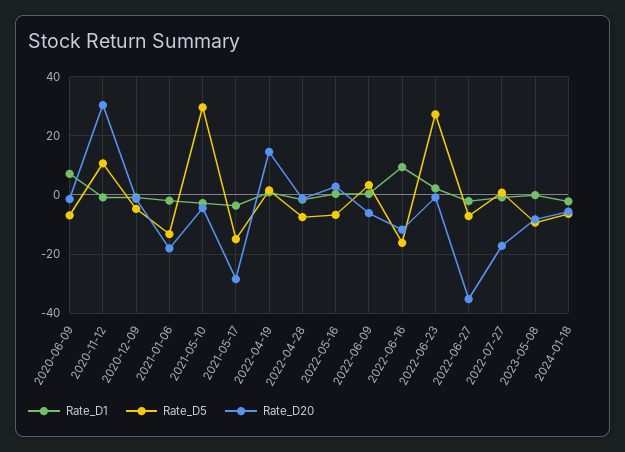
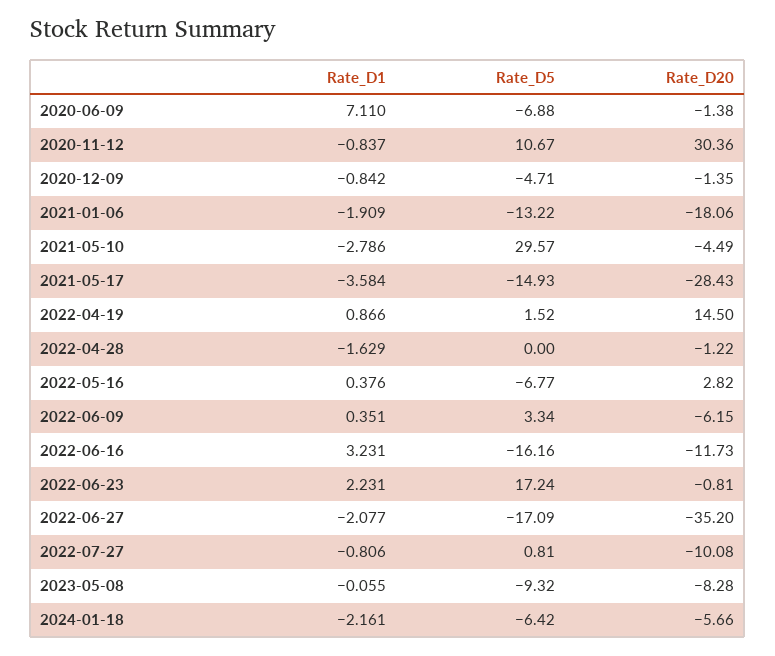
Rate_D5, 2022-04-28: -7.5 -> 0
Rate_D1, 2022-06-16: 10 -> 3.231
Rate_D5, 2022-06-23: 27.5 -> 17.24
Rate_D5, 2022-06-27: -7.5 -> -17.09
Rate_D20, 2022-07-27: -17.5 -> -10.08

